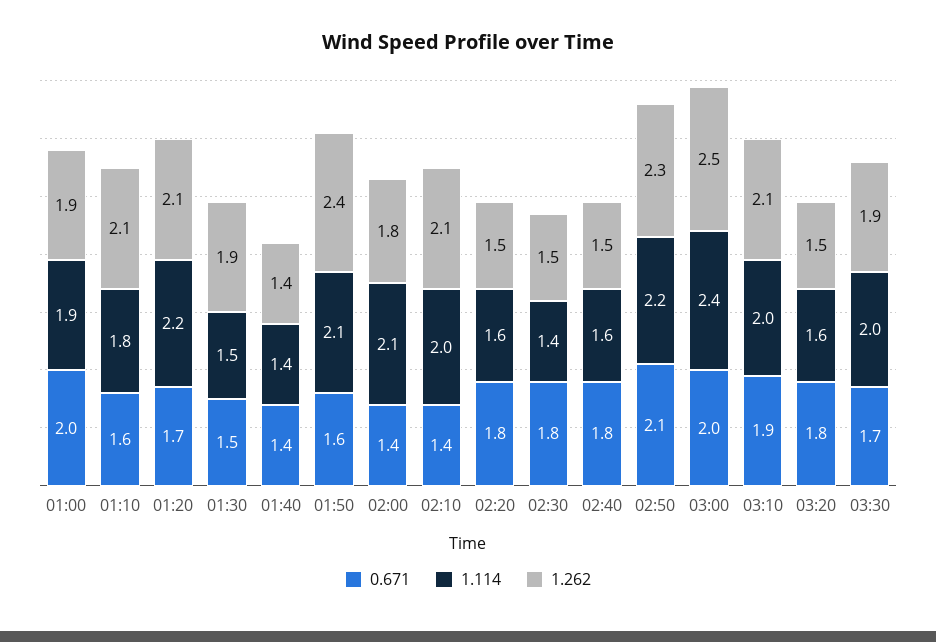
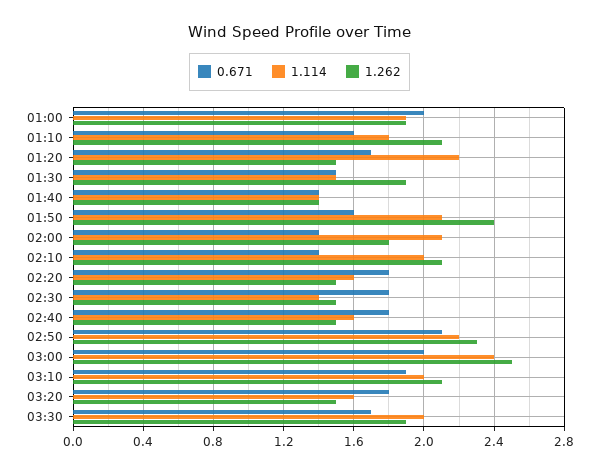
1.262, 01:20: 2.1 -> 1.5

